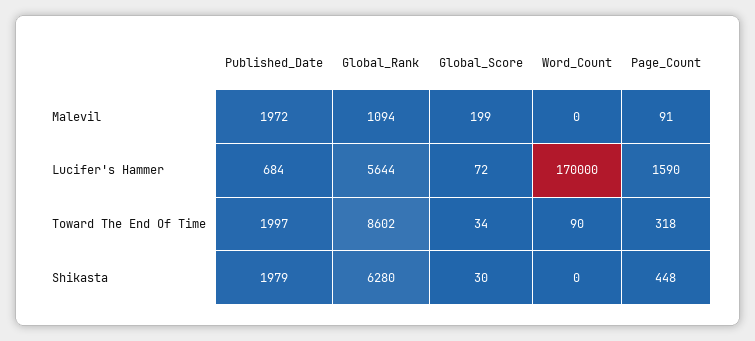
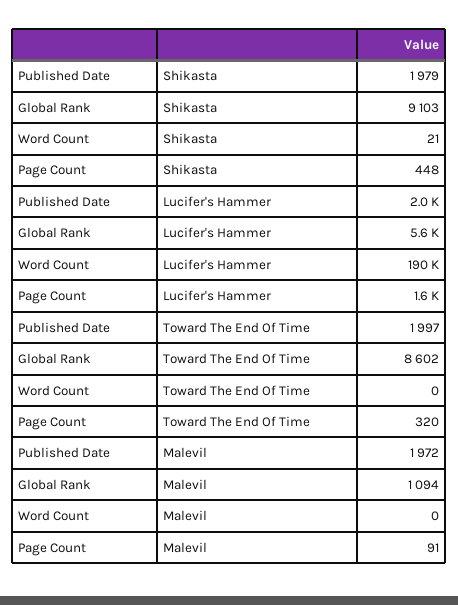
Global_Score, Malevil: 199 -> none
Published_Date, Lucifer's Hammer: 684 -> 2000
Global_Score, Lucifer's Hammer: 72 -> none
Word_Count, Lucifer's Hammer: 170000 -> 190000
Global_Score, Toward The End Of Time: 34 -> none
Word_Count, Toward The End Of Time: 90 -> 0
Page_Count, Toward The End Of Time: 318 -> 320
Global_Rank, Shikasta: 6280 -> 9103
Global_Score, Shikasta: 30 -> none
Word_Count, Shikasta: 0 -> 21

